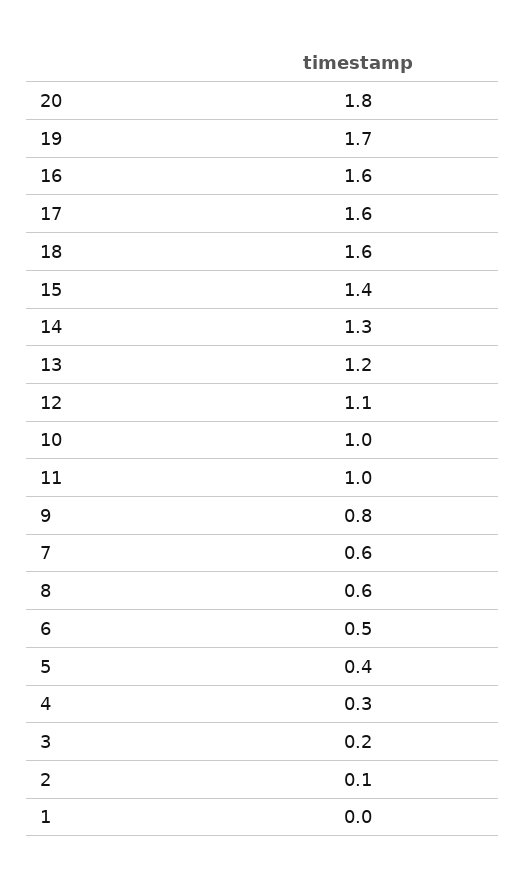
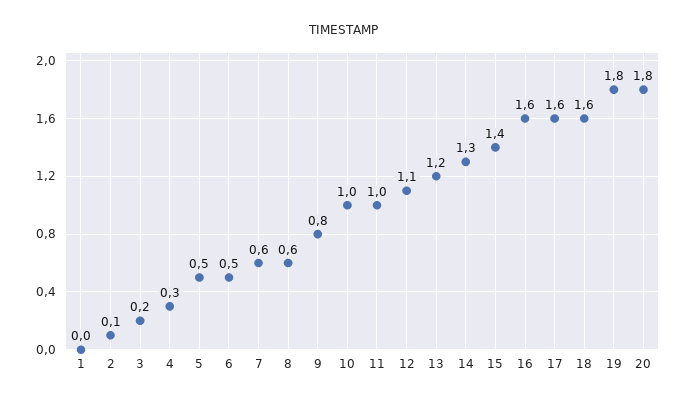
19: 1.7 -> 1.8
5: 0.4 -> 0.5

